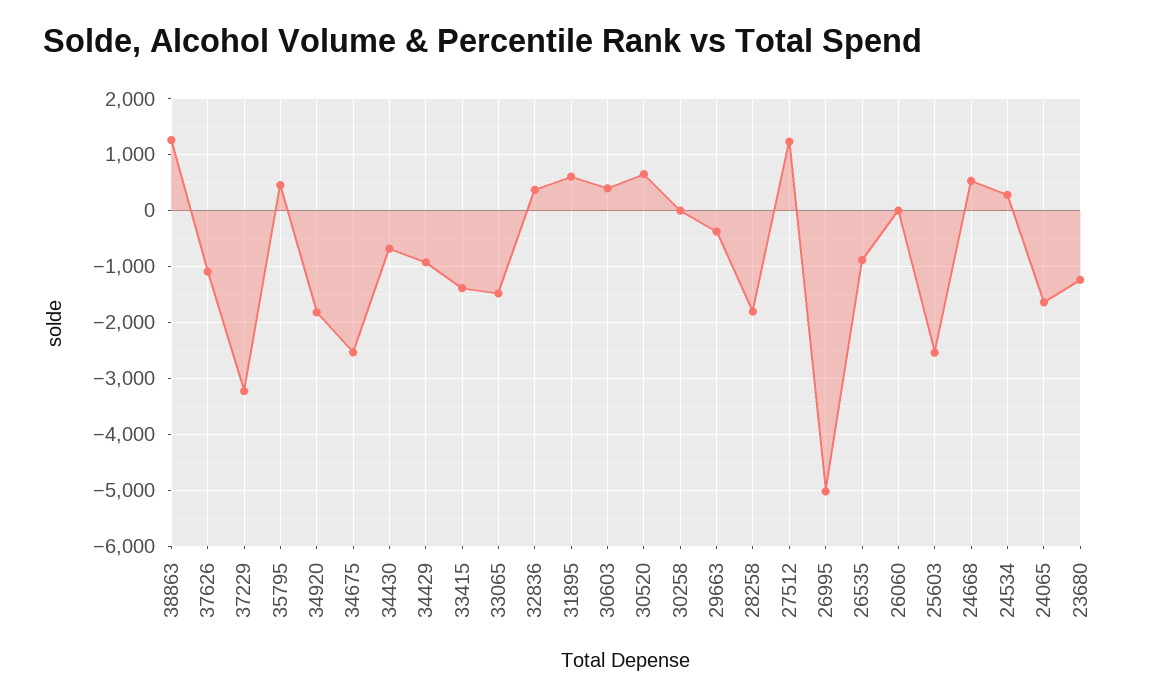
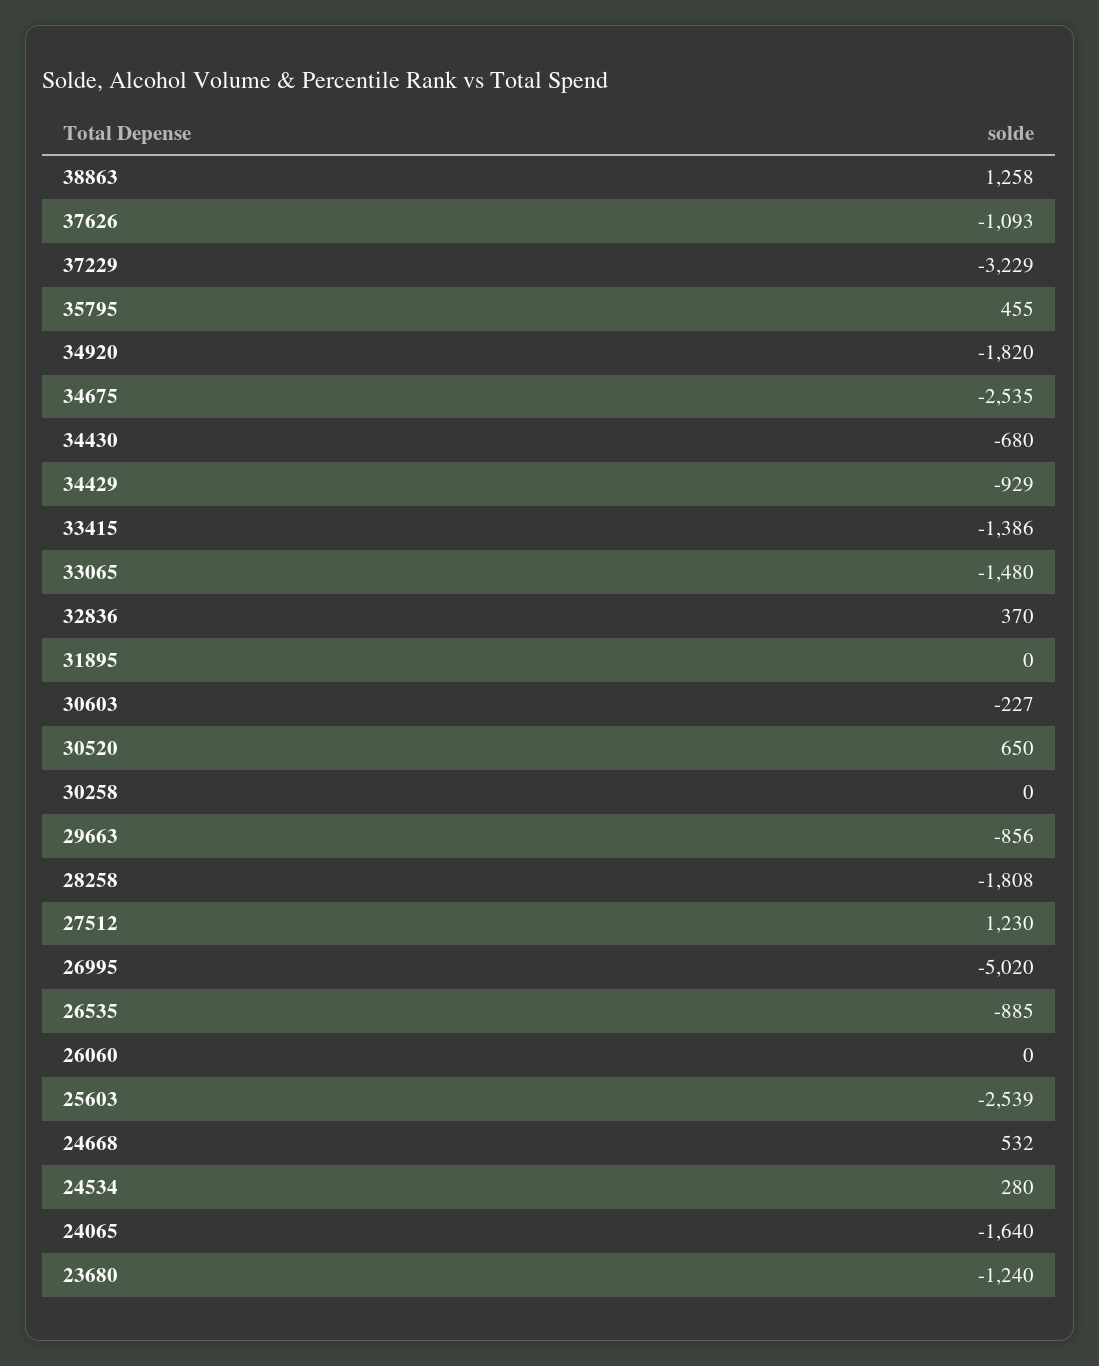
31895: 600 -> 0
30603: 400 -> -227
29663: -400 -> -856

